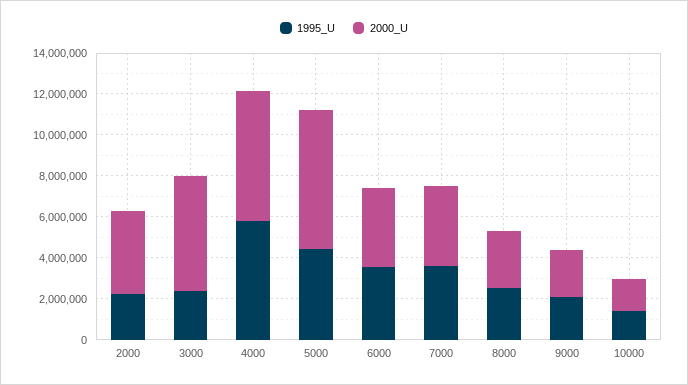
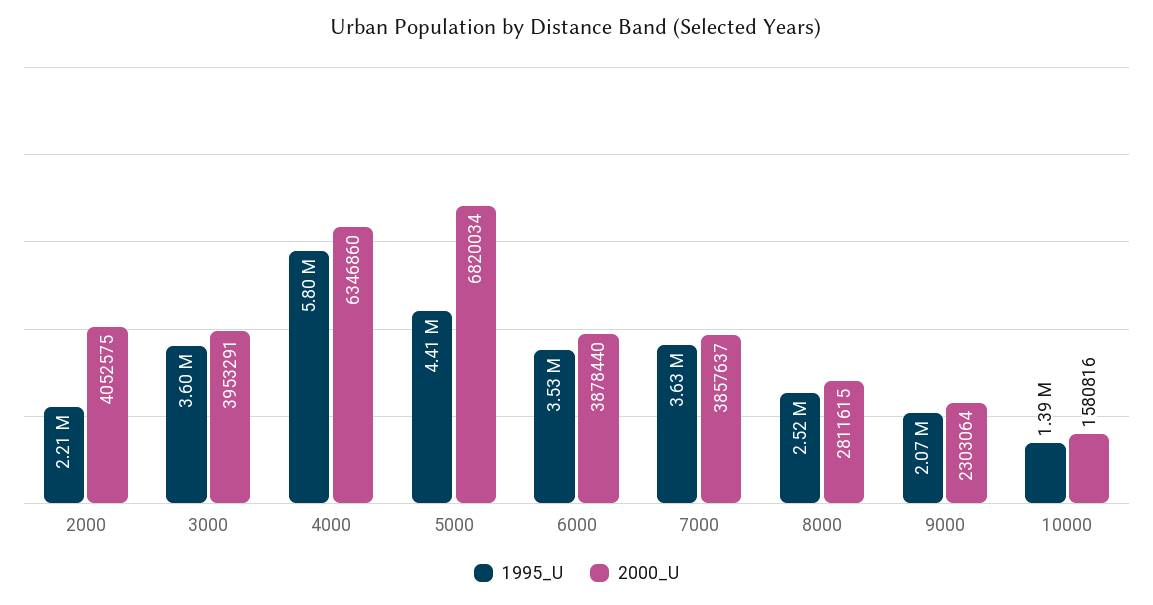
1995_U, 3000: 2500000 -> 3600000
2000_U, 3000: 5500000 -> 3953291

